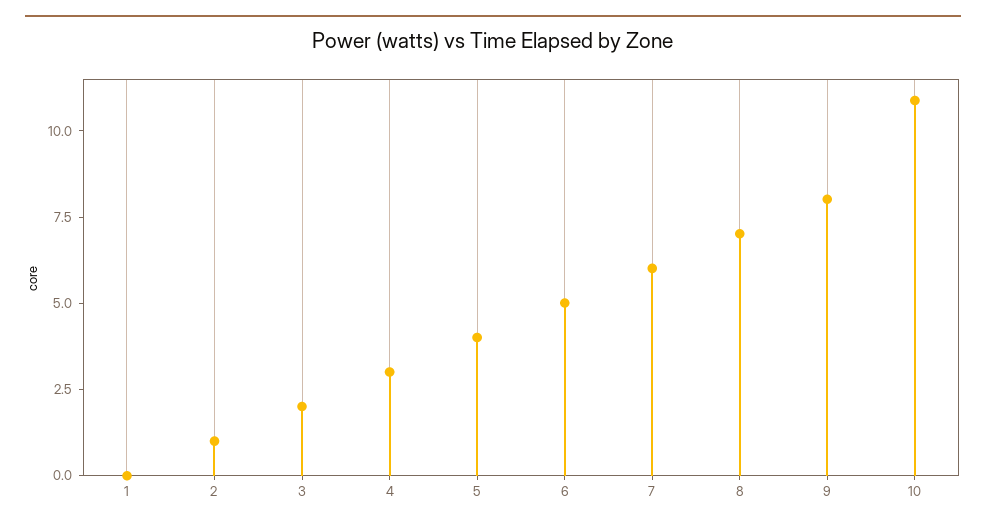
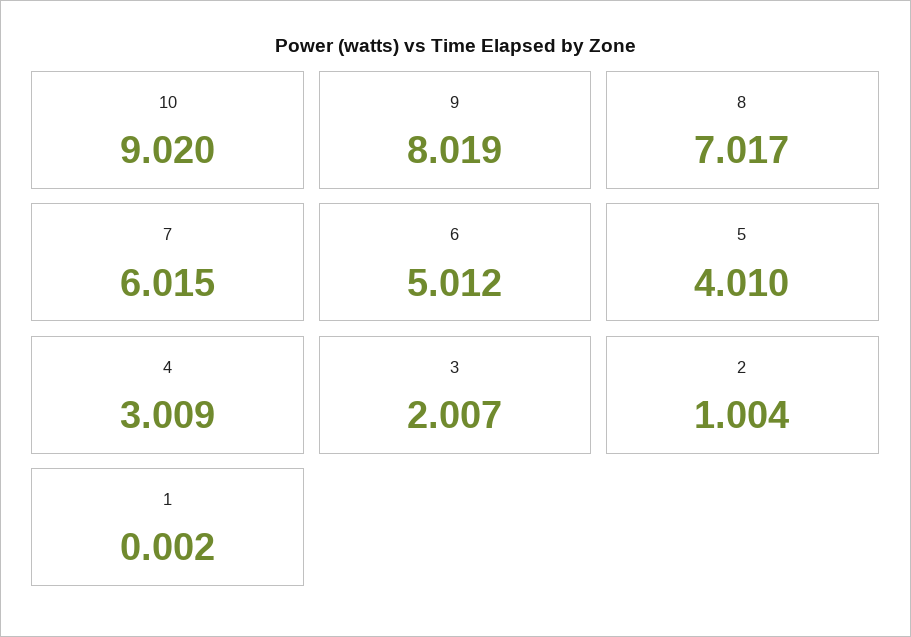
10: 11 -> 9.02

